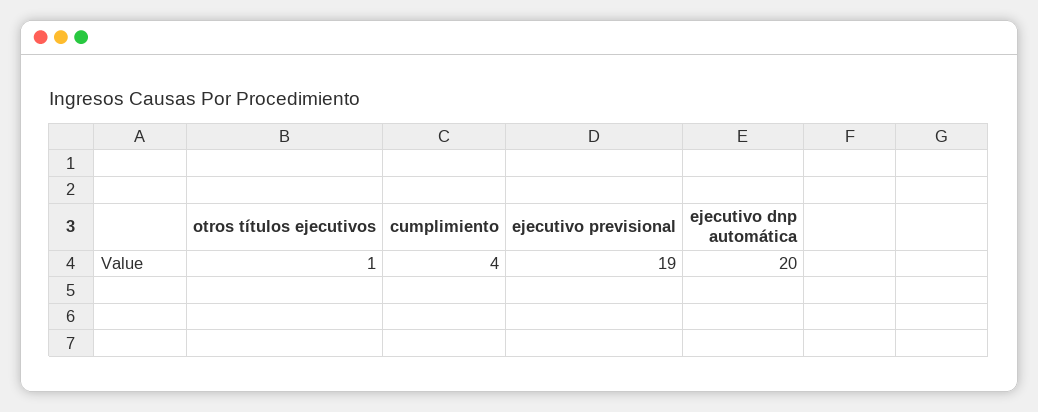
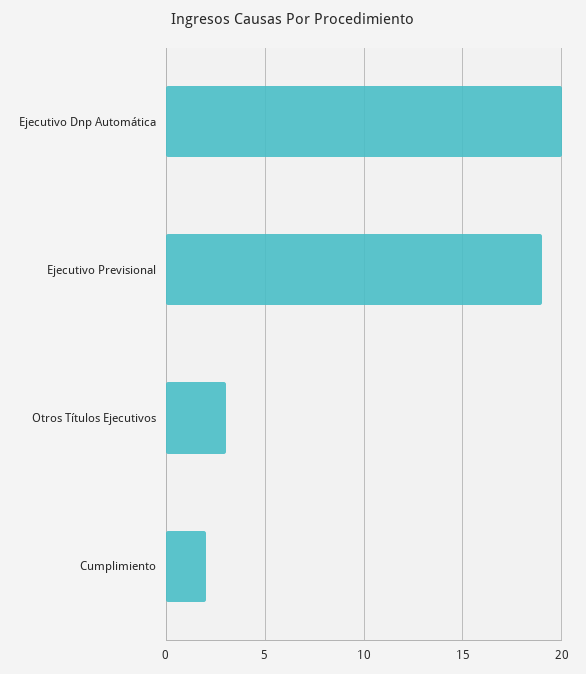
otros títulos ejecutivos: 1 -> 3
cumplimiento: 4 -> 2

